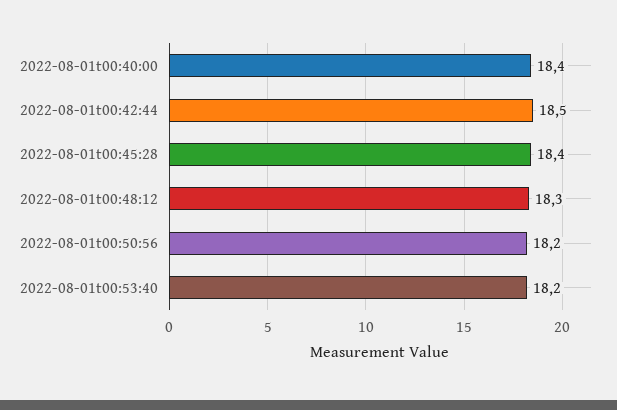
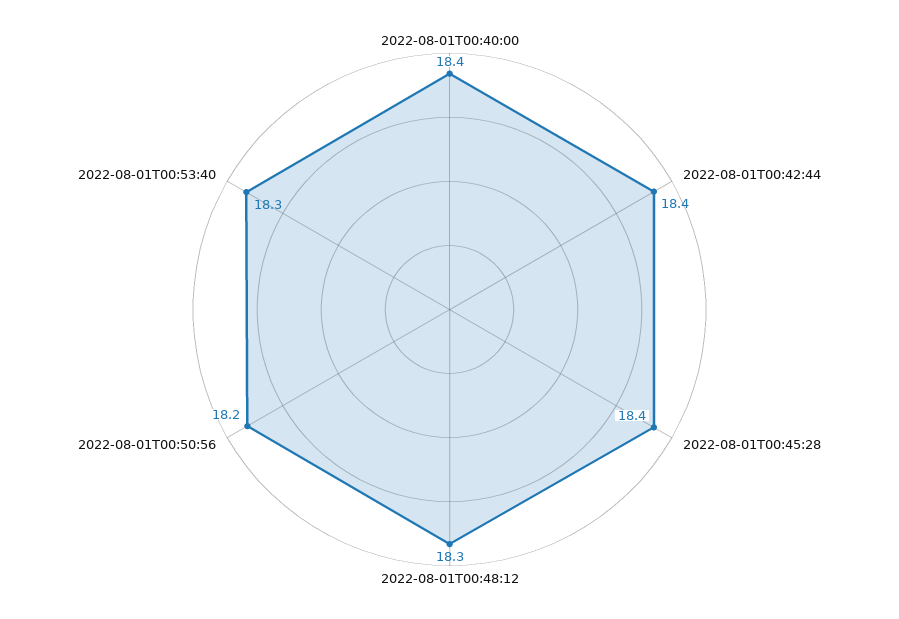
2022-08-01t00:42:44: 18.5 -> 18.4
2022-08-01t00:53:40: 18.2 -> 18.3

